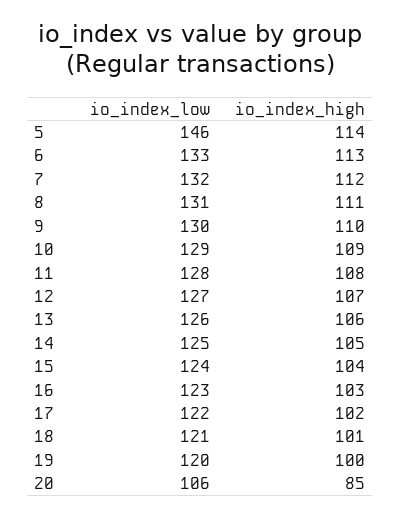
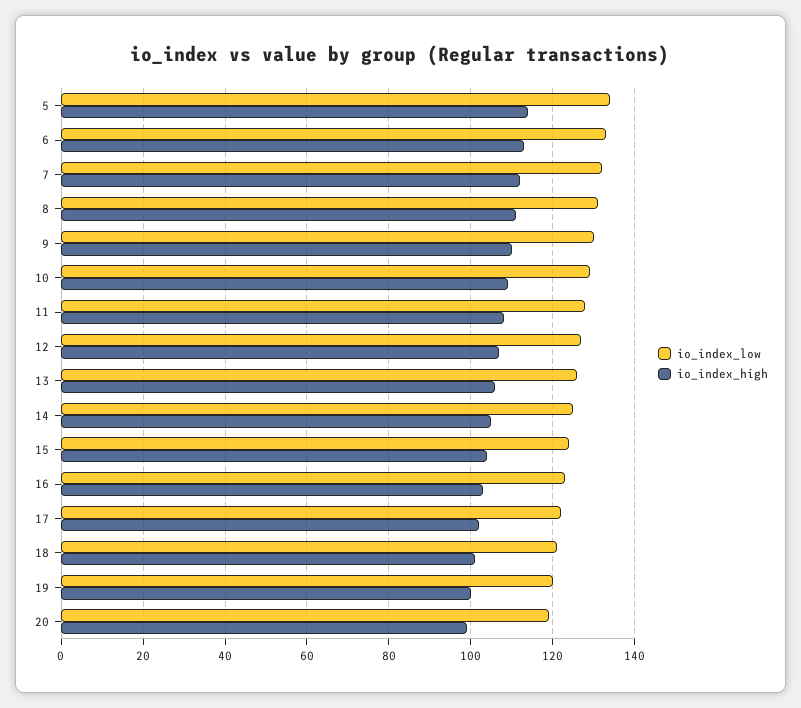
io_index_low, 5: 146 -> 135
io_index_low, 20: 106 -> 120
io_index_high, 20: 85 -> 100

